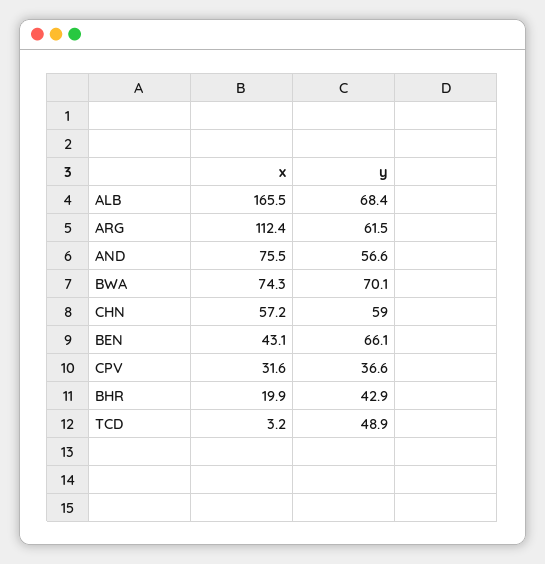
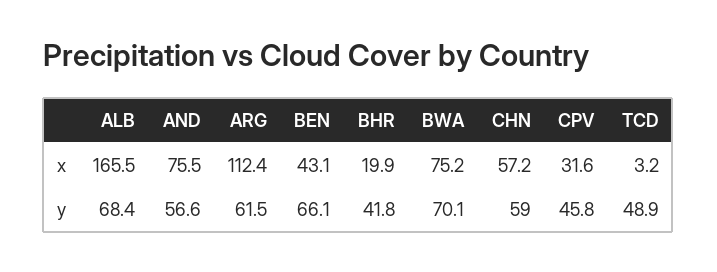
x, BWA: 74.3 -> 75.2
y, CPV: 36.6 -> 45.8
y, BHR: 42.9 -> 41.8

